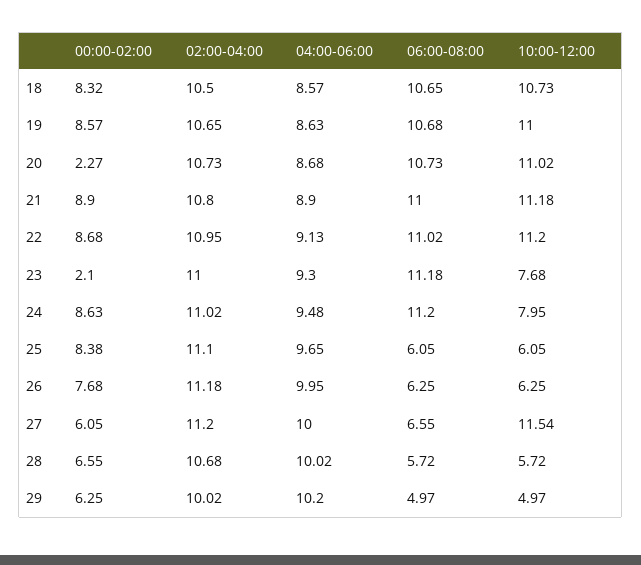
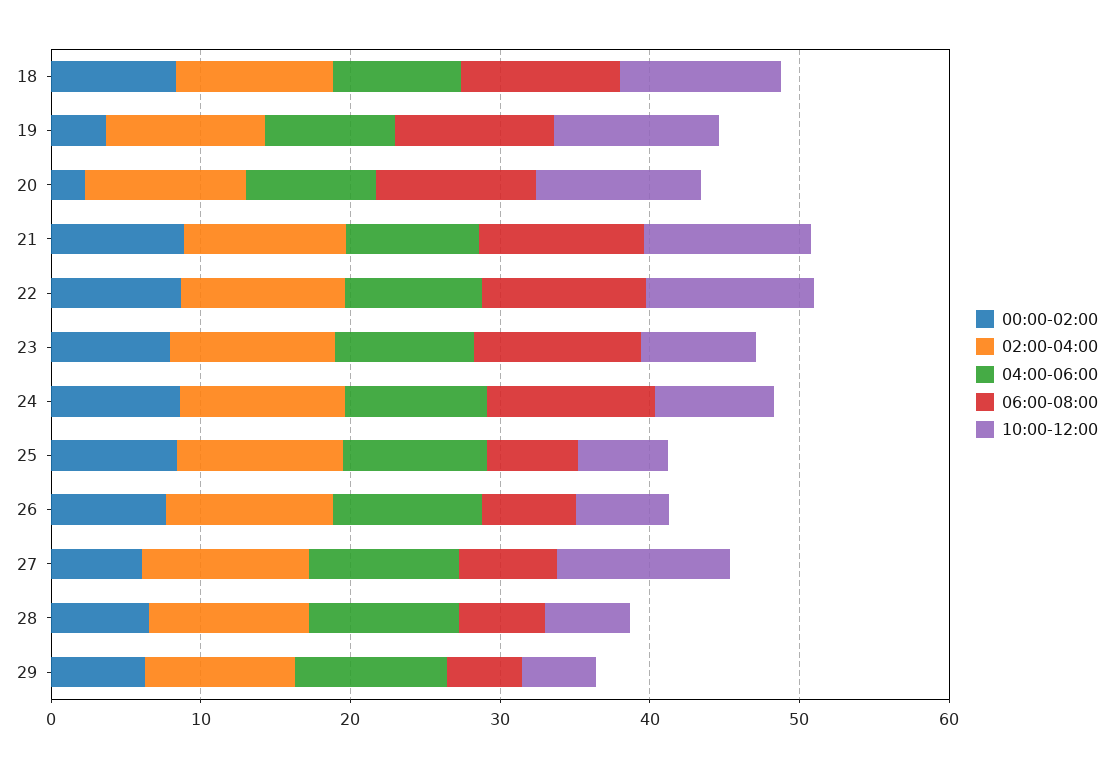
00:00-02:00, 19: 8.57 -> 4
00:00-02:00, 23: 2.1 -> 8

